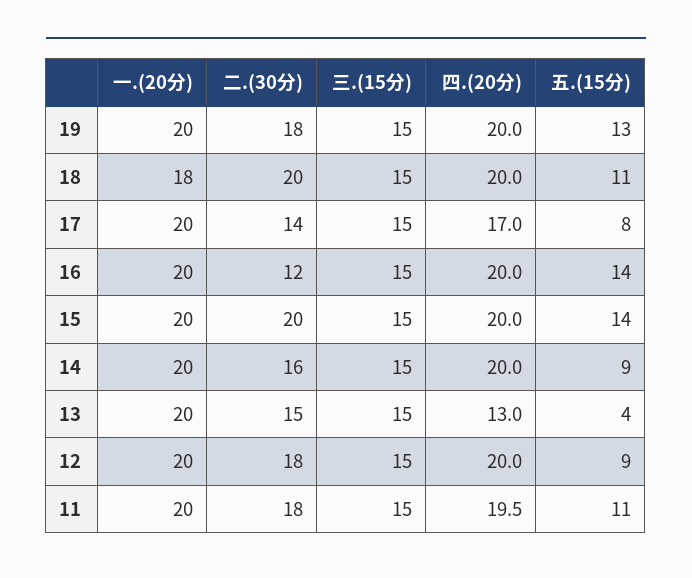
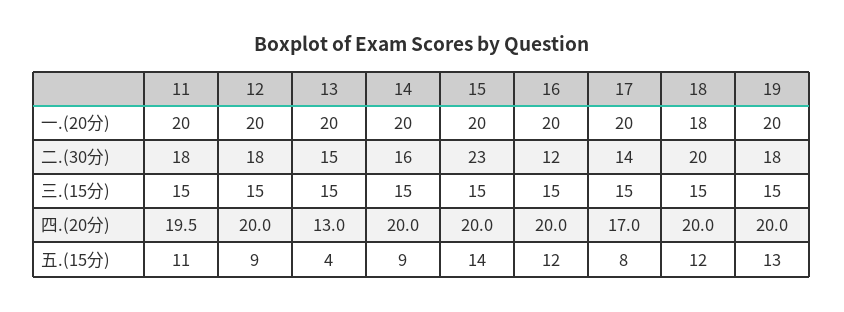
五.(15分), 18: 11 -> 12
五.(15分), 16: 14 -> 12
二.(30分), 15: 20 -> 23

